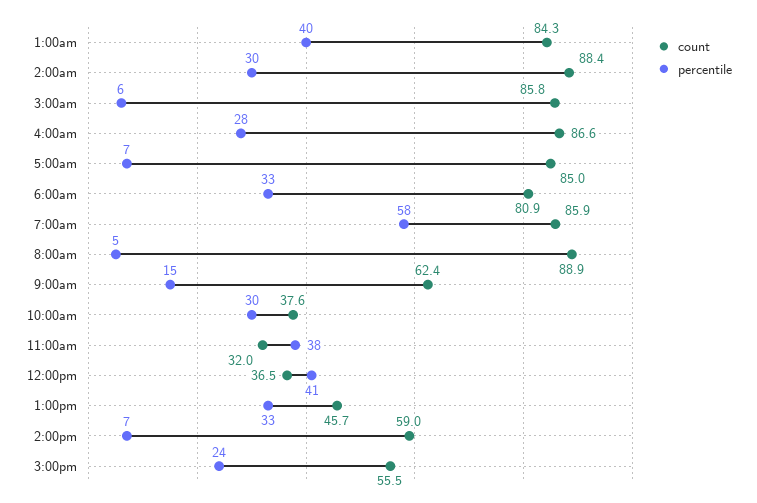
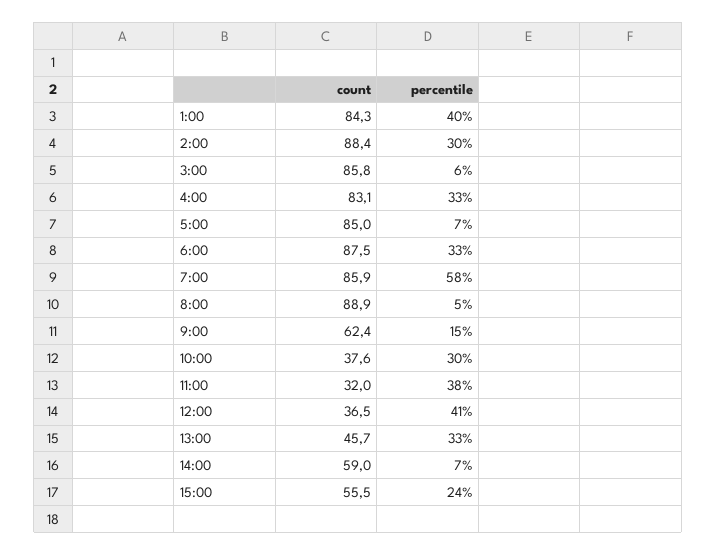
count, 4:00am: 86.6 -> 83.1
percentile, 4:00am: 28 -> 33
count, 6:00am: 80.9 -> 87.5

